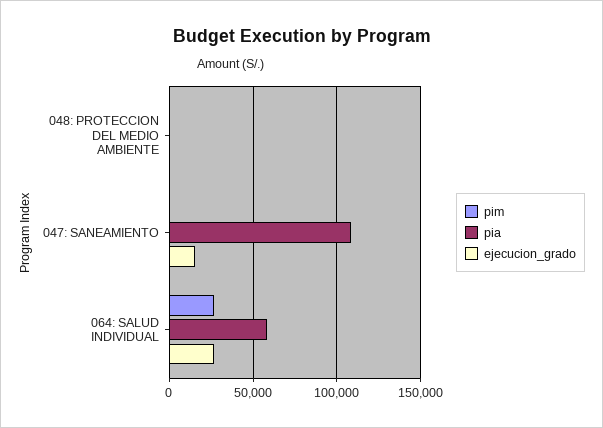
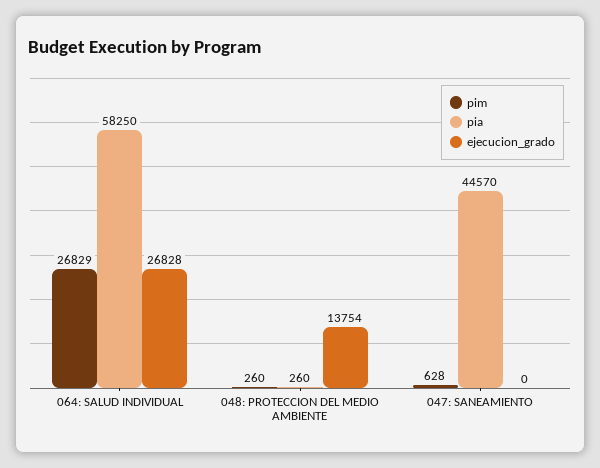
ejecucion_grado, 048: PROTECCION DEL MEDIO AMBIENTE: 0 -> 13754
pia, 047: SANEAMIENTO: 110000 -> 44570
ejecucion_grado, 047: SANEAMIENTO: 15000 -> 0

